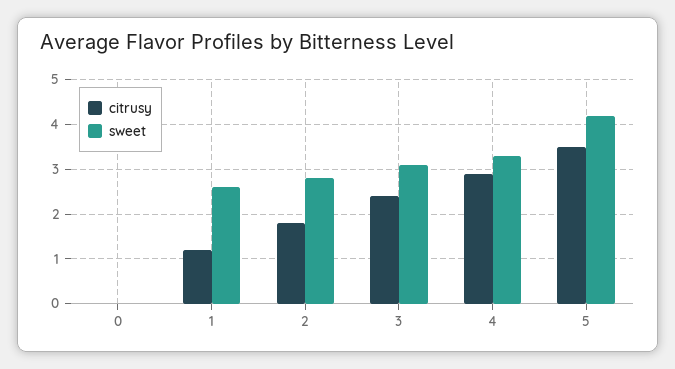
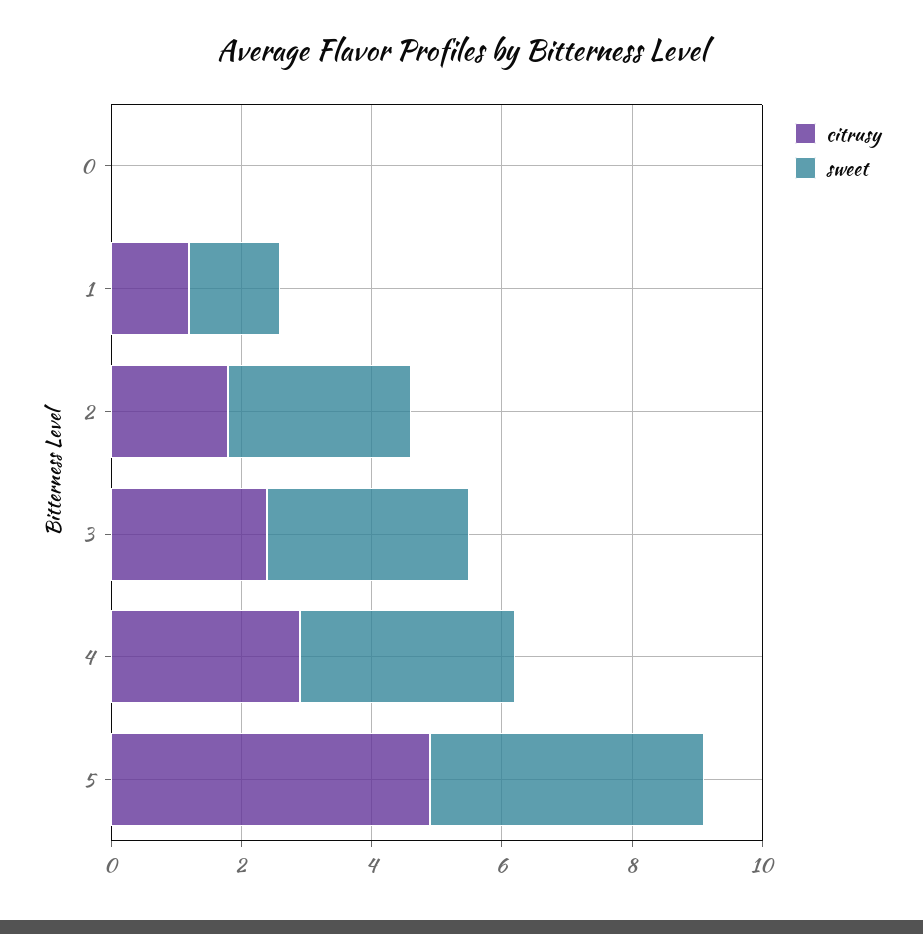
sweet, 1: 2.5 -> 1.5
citrusy, 5: 3.5 -> 5

